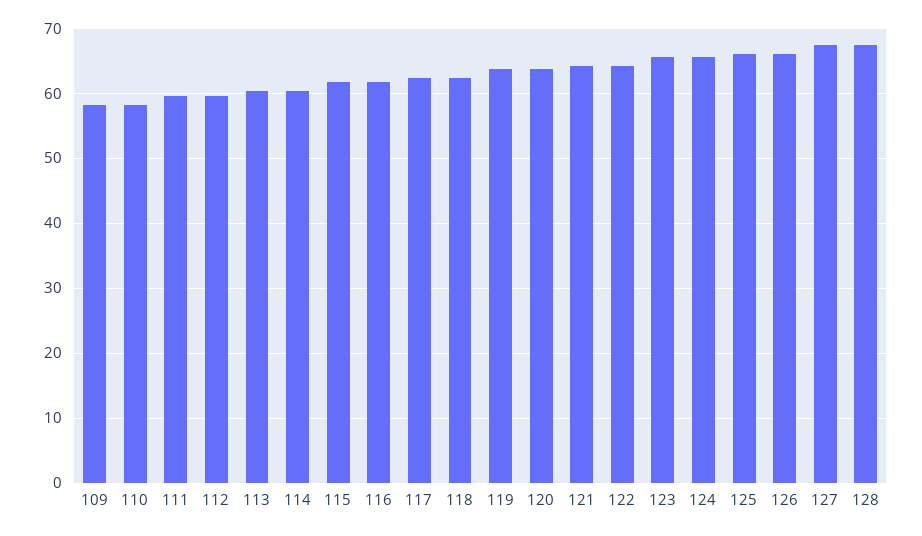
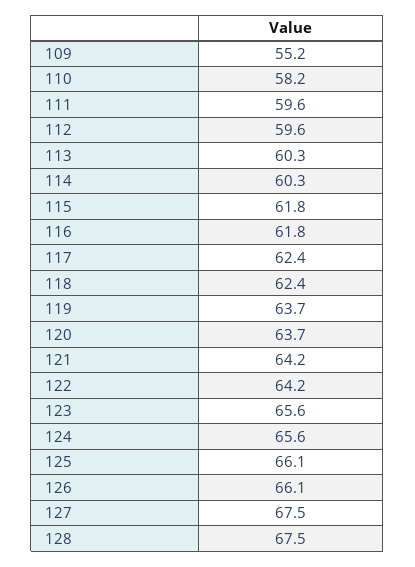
109: 58 -> 55.2

